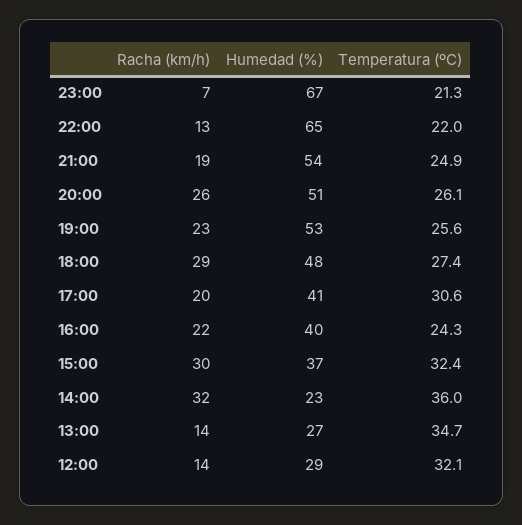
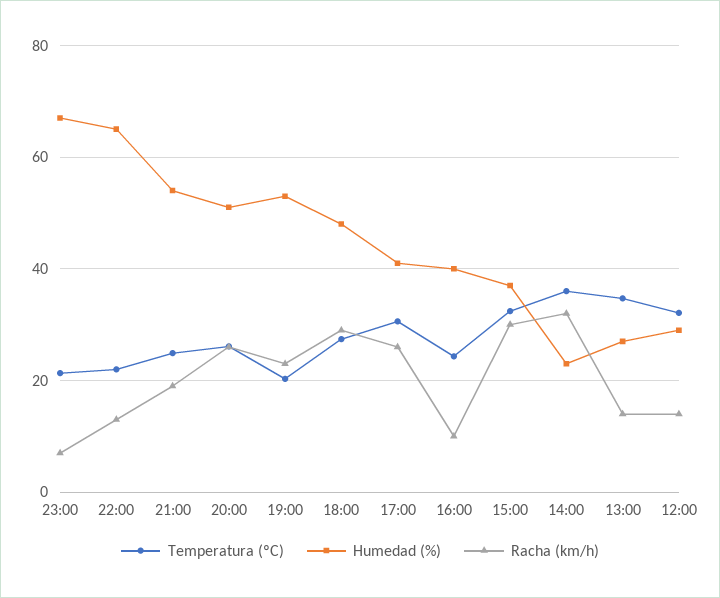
Temperatura (ºC), 19:00: 25.6 -> 20
Racha (km/h), 17:00: 20 -> 26
Racha (km/h), 16:00: 22 -> 10

